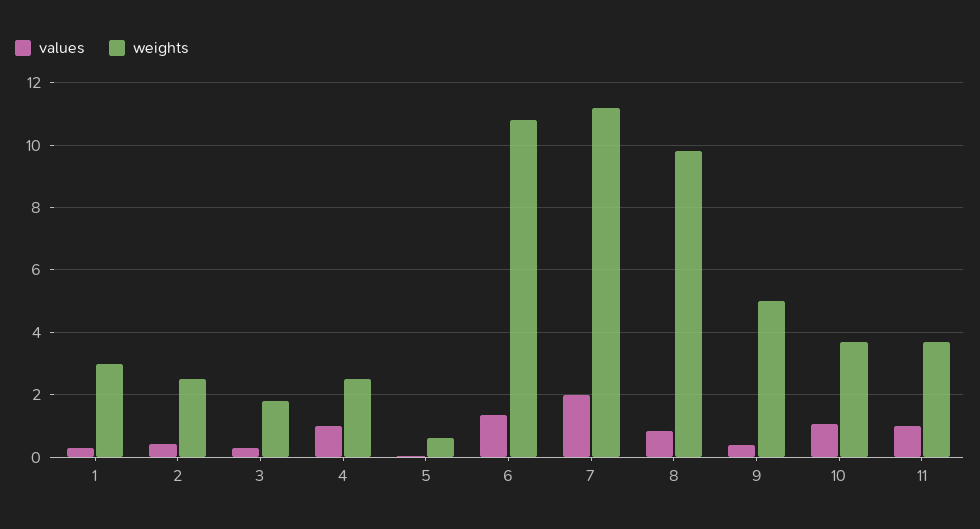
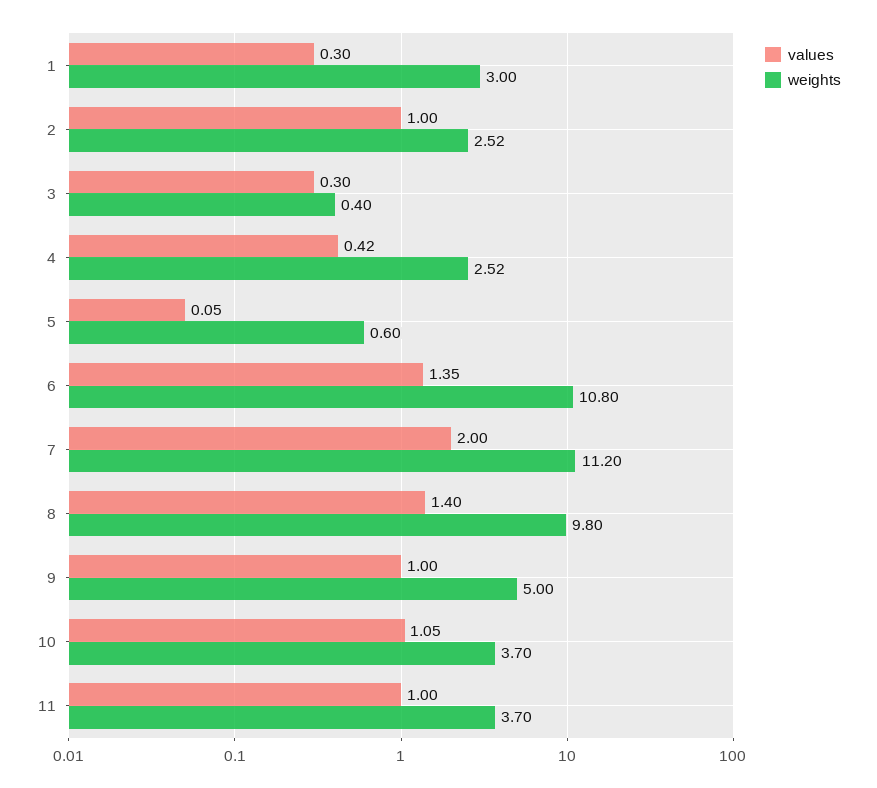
values, 2: 0.4 -> 1
weights, 3: 1.8 -> 0.4
values, 4: 1 -> 0.42
values, 8: 0.8 -> 1.4
values, 9: 0.4 -> 1

